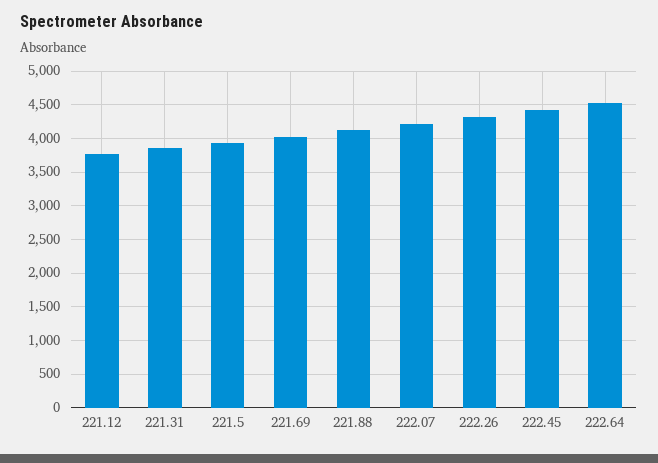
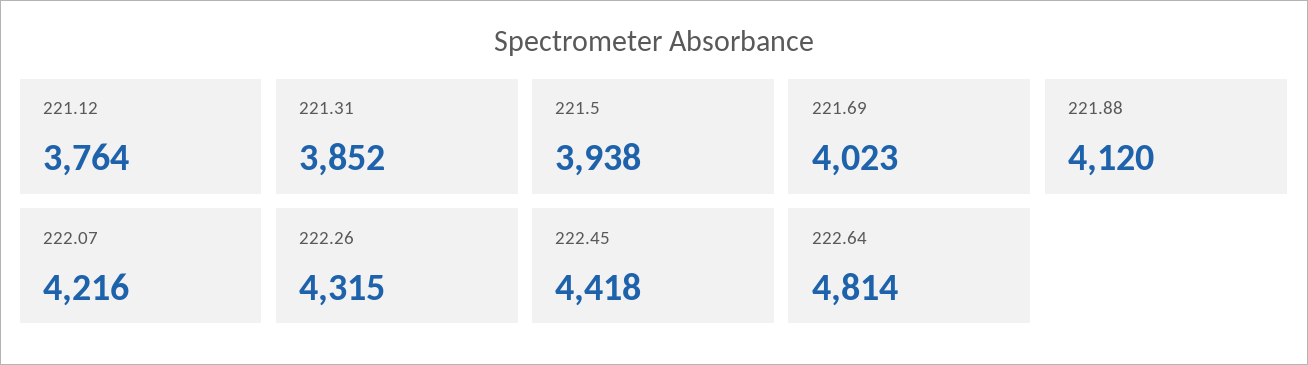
222.64: 4500 -> 4814

